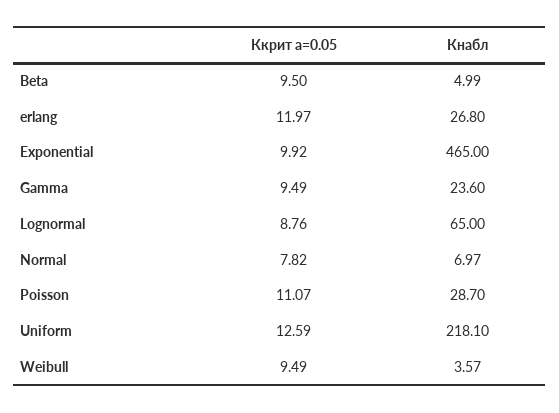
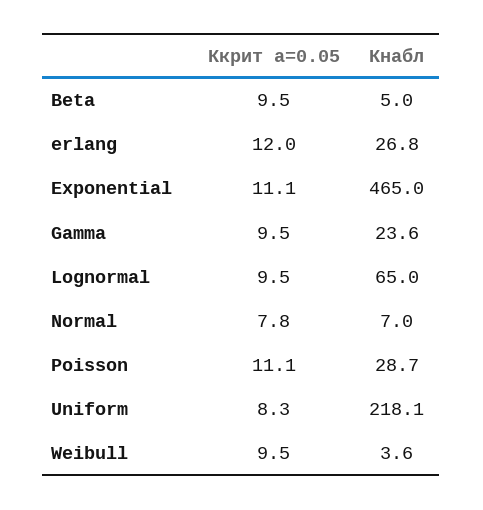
Ккрит a=0.05, Exponential: 9.92 -> 11.1
Ккрит a=0.05, Lognormal: 8.76 -> 9.5
Ккрит a=0.05, Uniform: 12.59 -> 8.3

